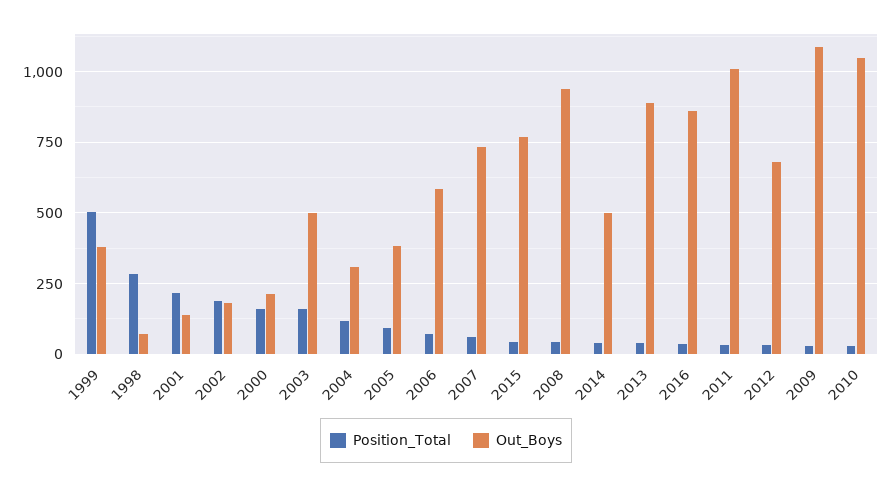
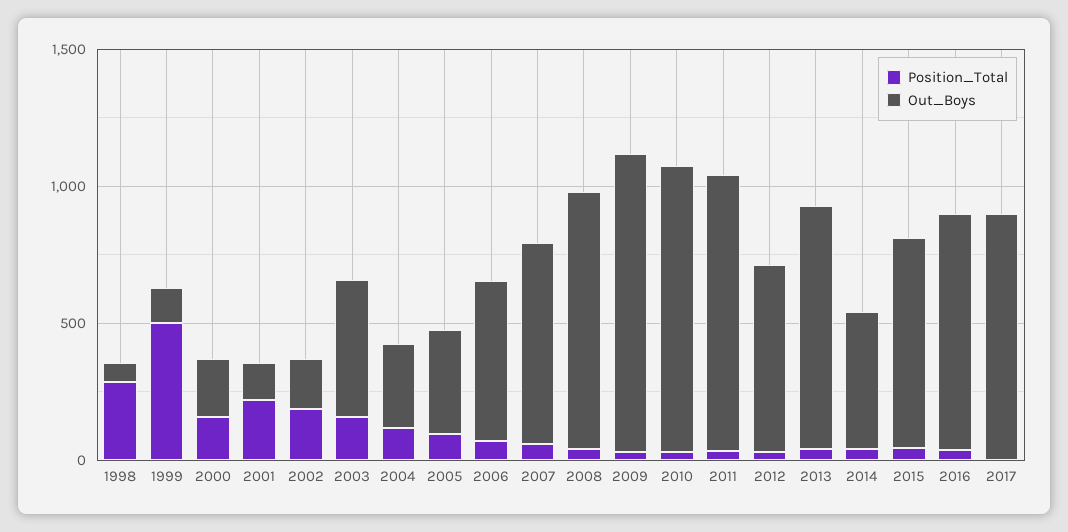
Out_Boys, 1999: 375 -> 100
Position_Total, 2017: none -> 0
Out_Boys, 2017: none -> 900

